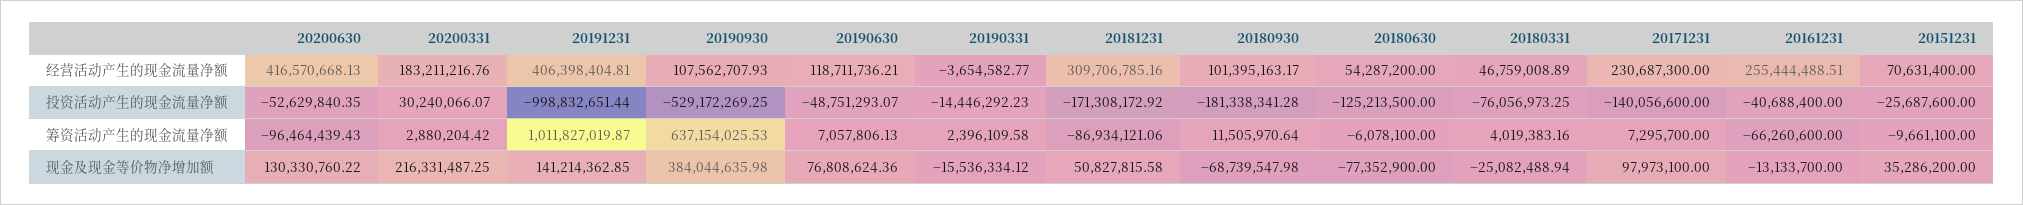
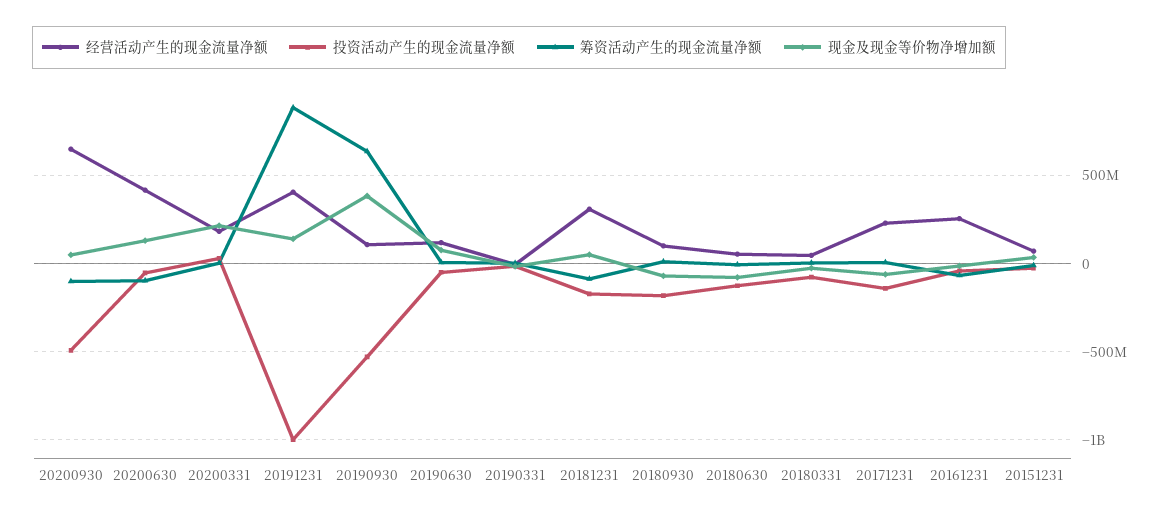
筹资活动产生的现金流量净额, 20191231: 1011827019.87 -> 900000000
现金及现金等价物净增加额, 20171231: 97973100 -> -50000000
经营活动产生的现金流量净额, 20200930: none -> 650000000
投资活动产生的现金流量净额, 20200930: none -> -500000000
筹资活动产生的现金流量净额, 20200930: none -> -100000000
现金及现金等价物净增加额, 20200930: none -> 50000000

